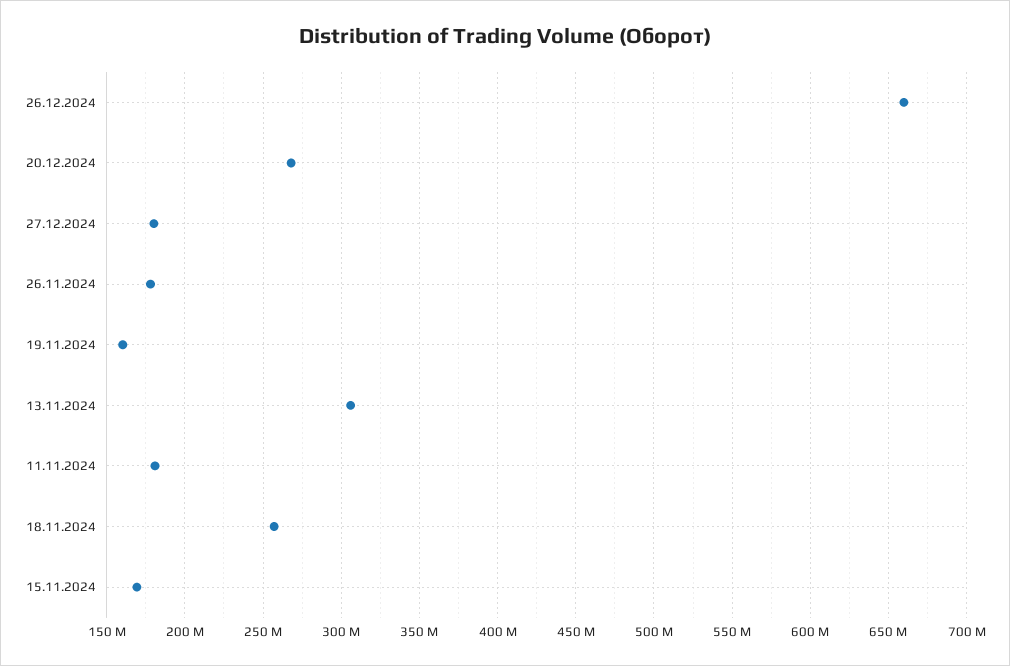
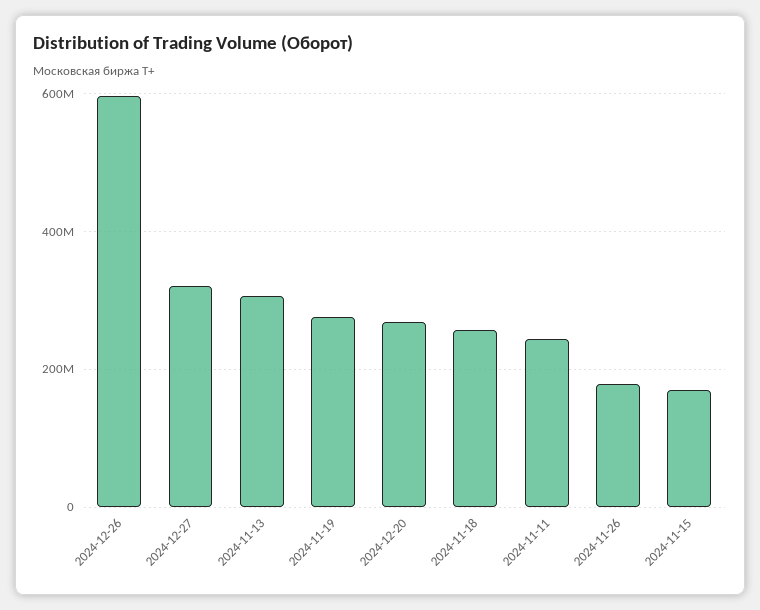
26.12.2024: 660000000 -> 600000000
27.12.2024: 180000000 -> 320000000
19.11.2024: 160000000 -> 280000000
11.11.2024: 180000000 -> 240000000

